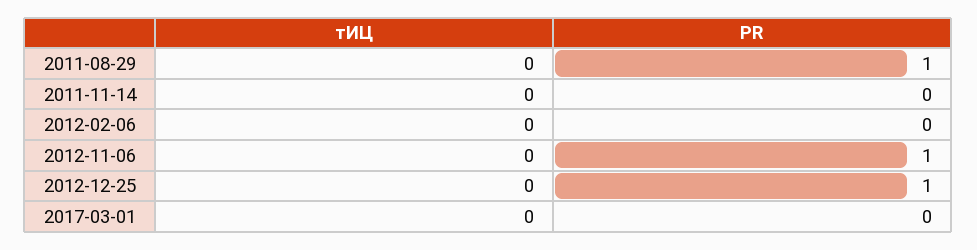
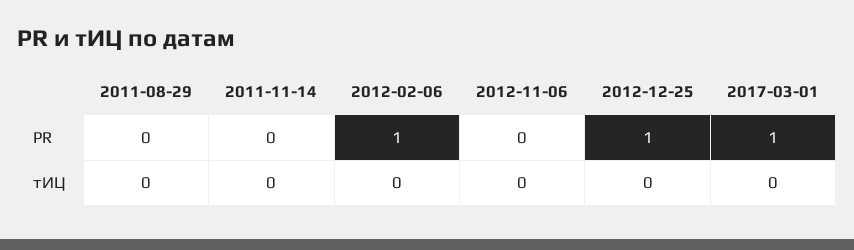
PR, 2011-08-29: 1 -> 0
PR, 2012-02-06: 0 -> 1
PR, 2012-11-06: 1 -> 0
PR, 2017-03-01: 0 -> 1

